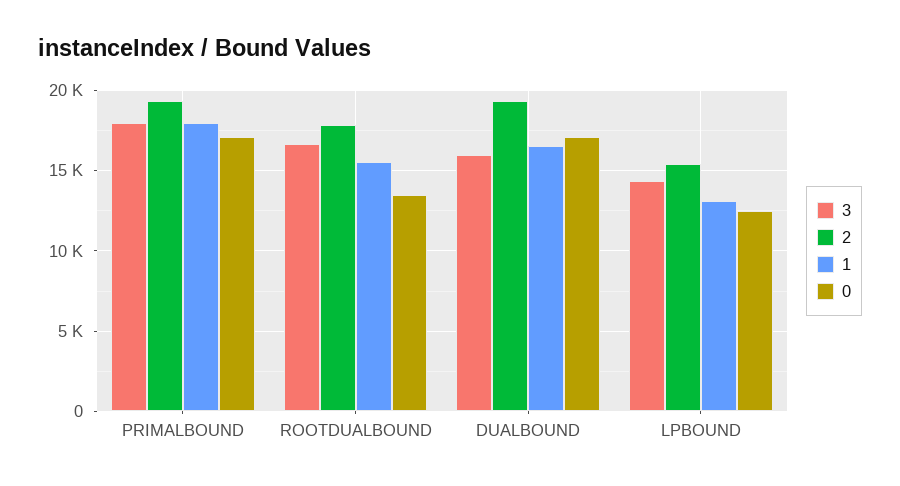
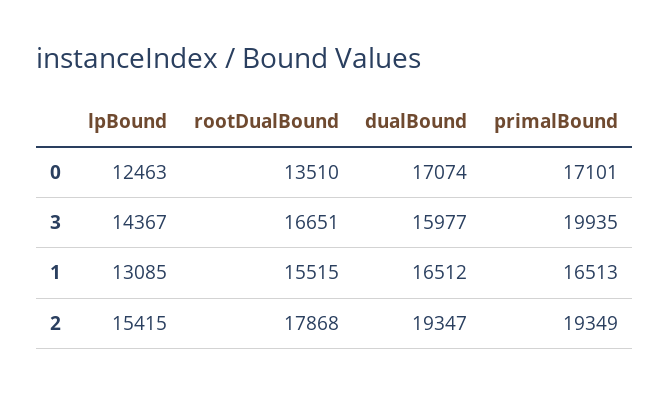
3, PRIMALBOUND: 18000 -> 19935
1, PRIMALBOUND: 18000 -> 16513

